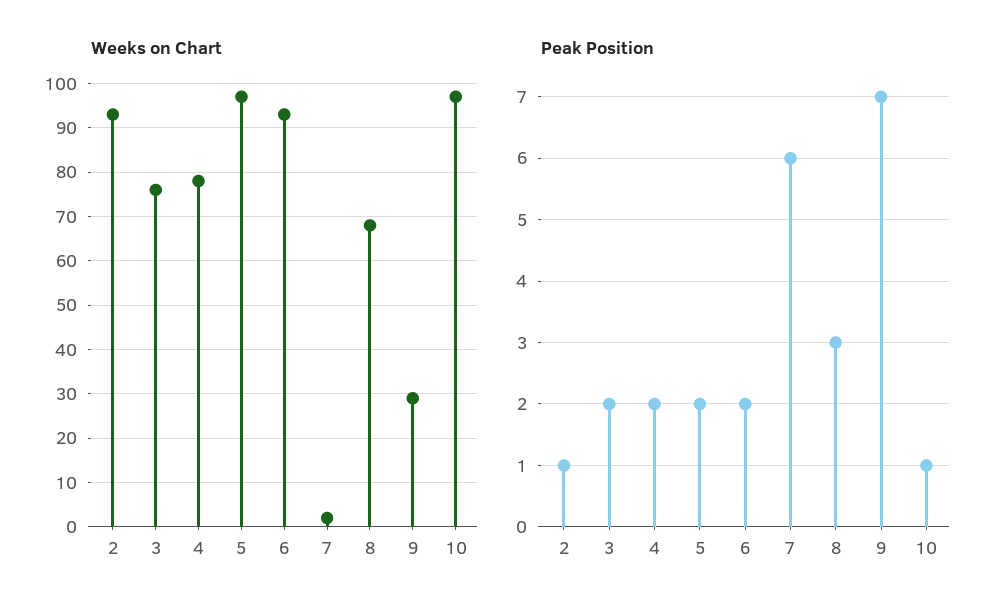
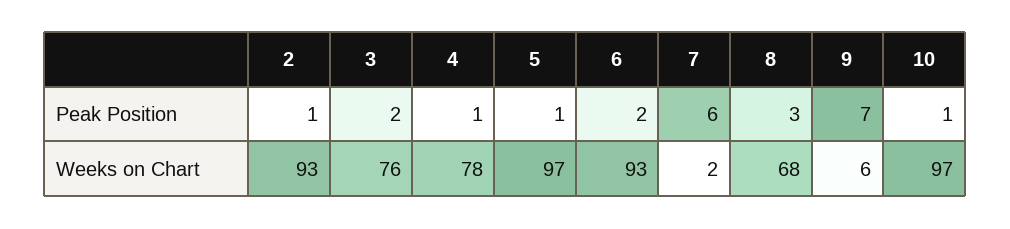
Weeks on Chart, 9: 30 -> 6
Peak Position, 4: 2 -> 1
Peak Position, 5: 2 -> 1

